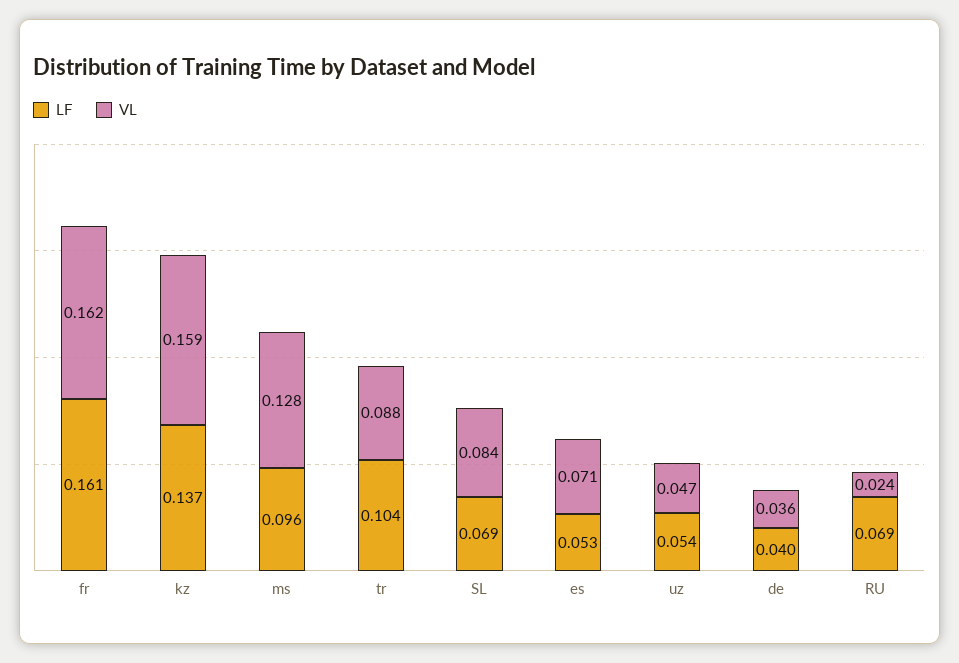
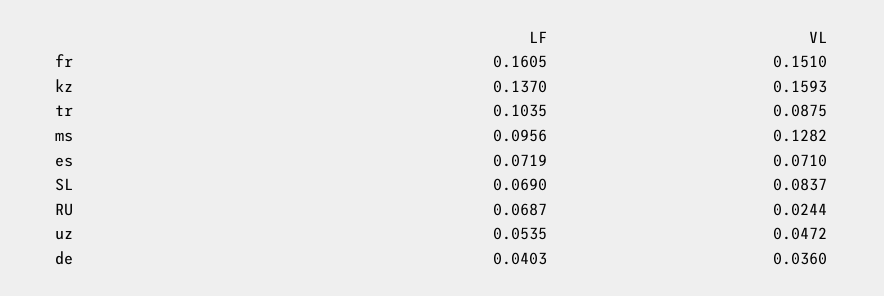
VL, fr: 0.162 -> 0.151
LF, es: 0.053 -> 0.0719

